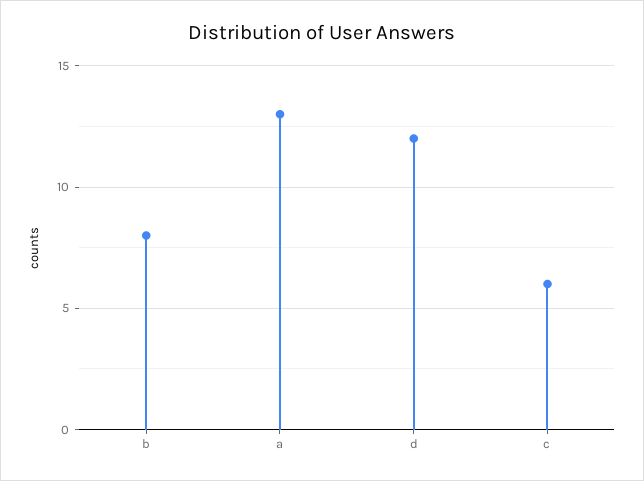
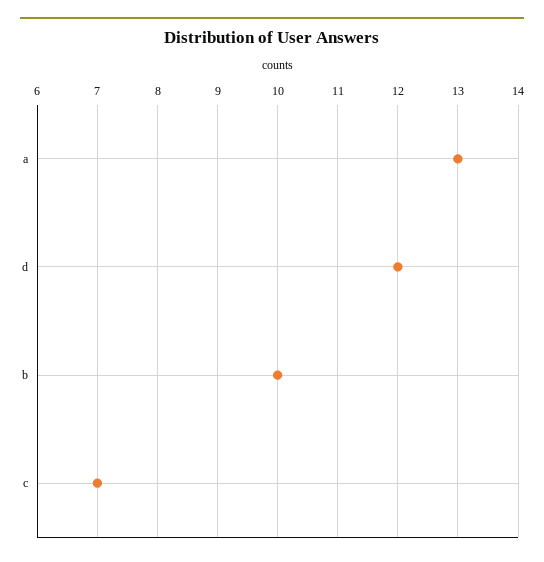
b: 8 -> 10
c: 6 -> 7

